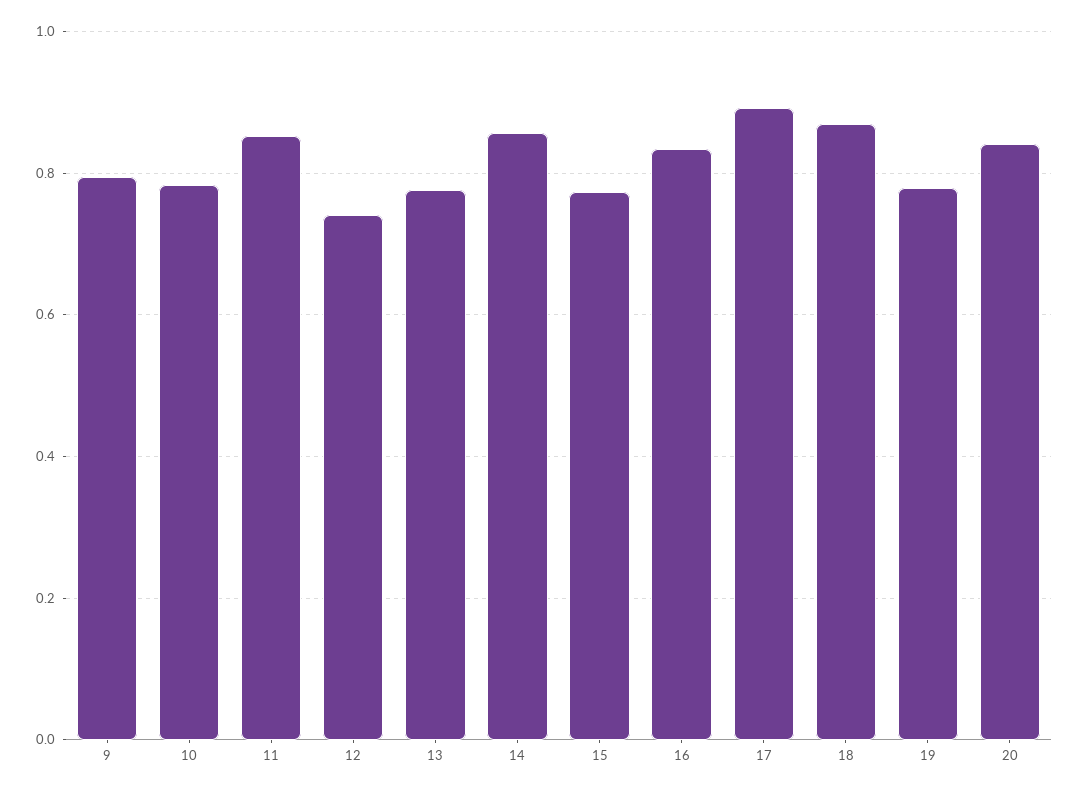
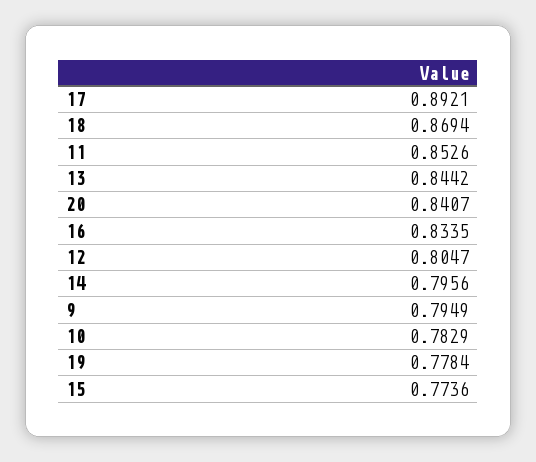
12: 0.74 -> 0.8047
13: 0.78 -> 0.8442
14: 0.86 -> 0.7956

